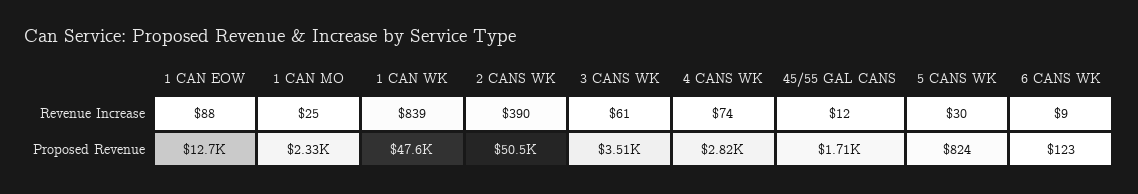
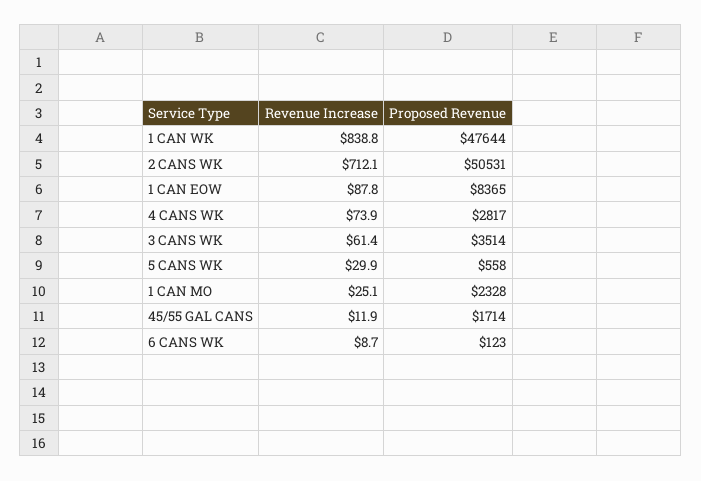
2 CANS WK, Revenue Increase: 390 -> 712.1
1 CAN EOW, Proposed Revenue: 12700 -> 8365
5 CANS WK, Proposed Revenue: 824 -> 558

